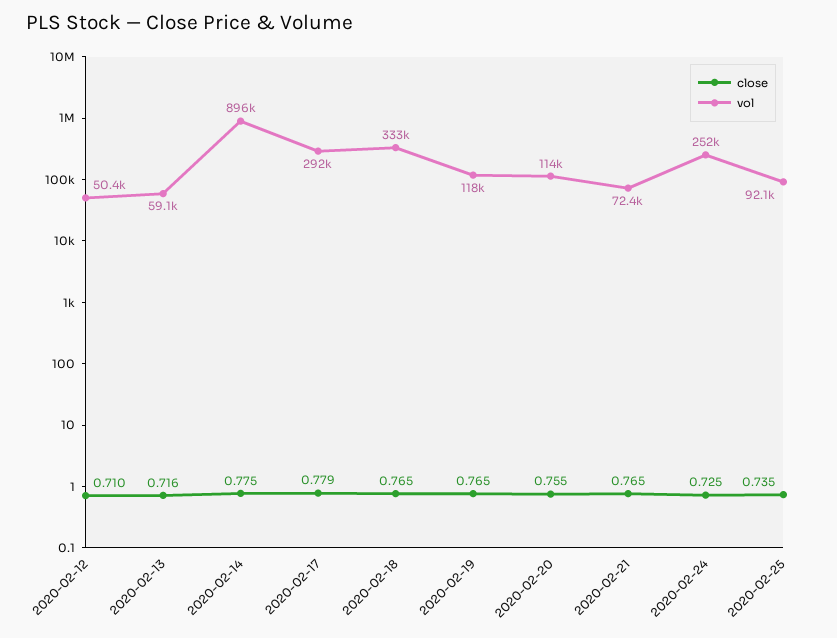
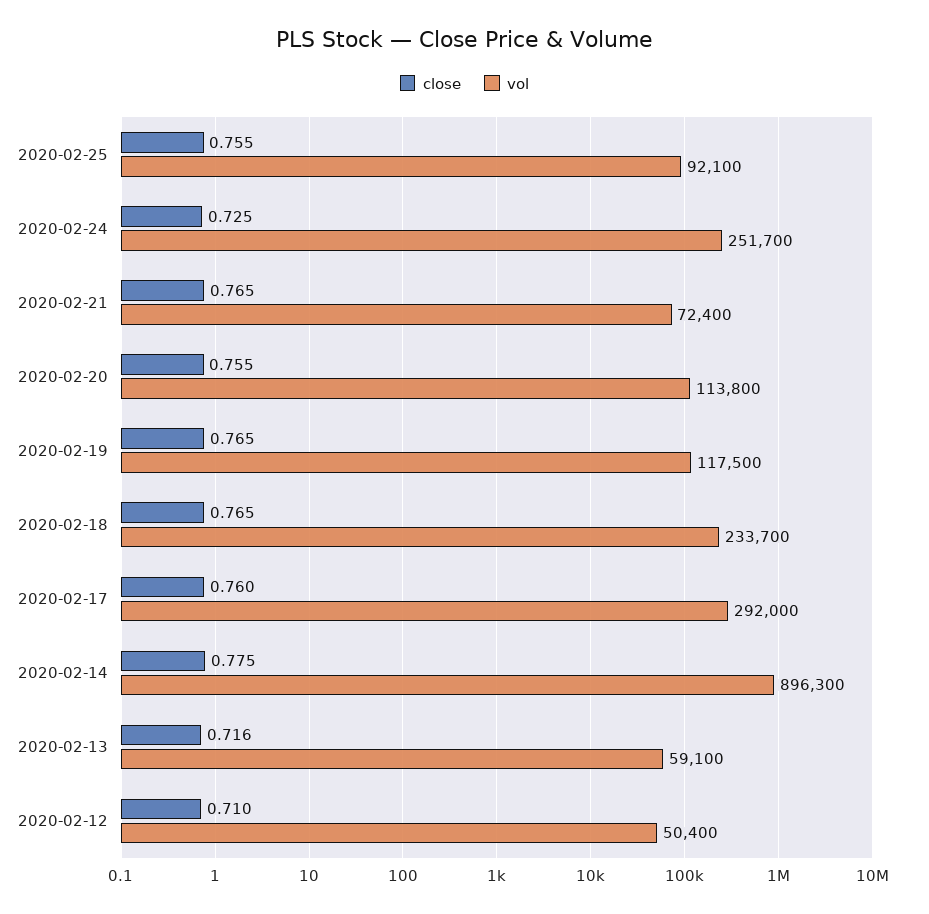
close, 2020-02-17: 0.779 -> 0.76
vol, 2020-02-18: 333000 -> 233700
close, 2020-02-25: 0.735 -> 0.755

